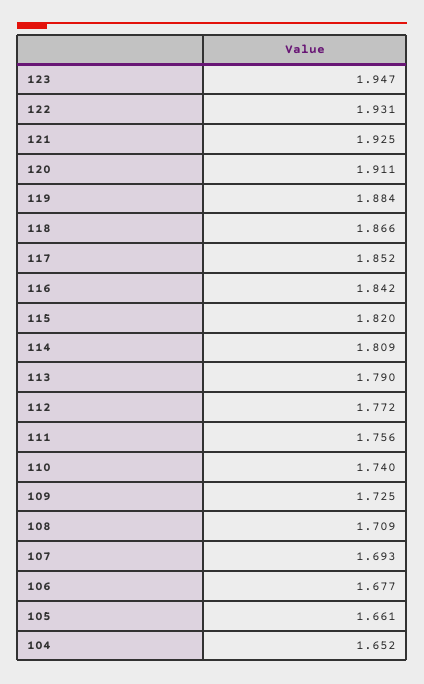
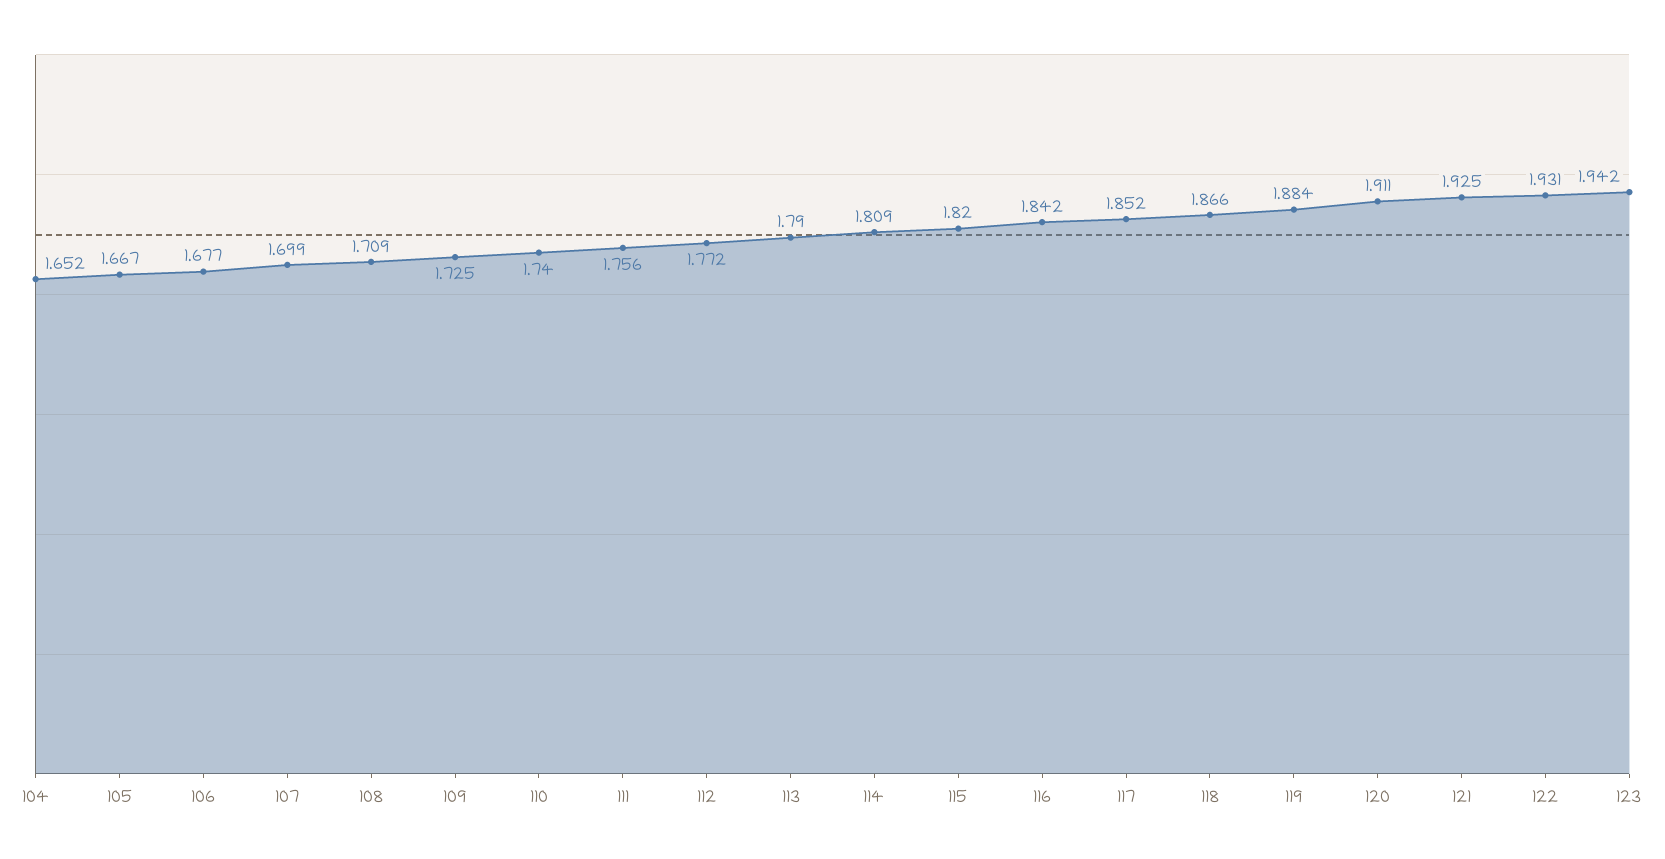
123: 1.947 -> 1.942
107: 1.693 -> 1.699
105: 1.661 -> 1.667

